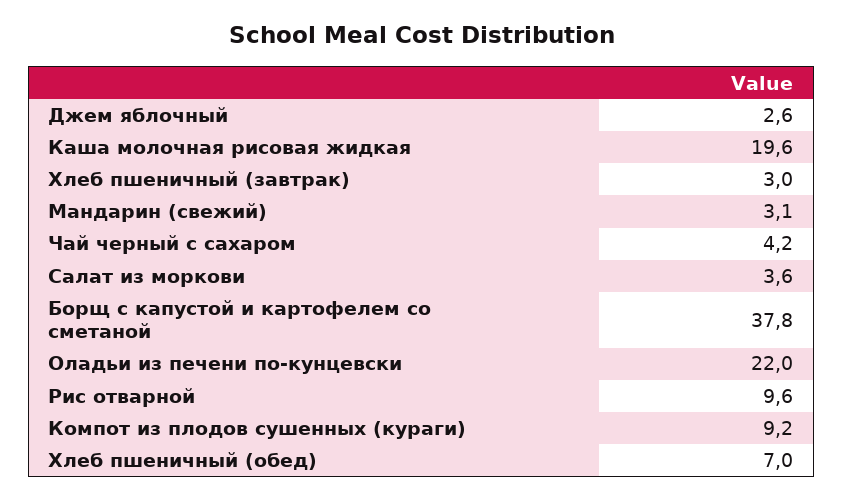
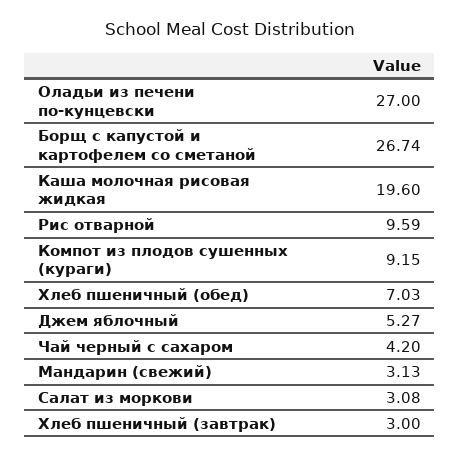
Джем яблочный: 2.6 -> 5.27
Салат из моркови: 3.6 -> 3.08
Борщ с капустой и картофелем со сметаной: 37.8 -> 26.74
Оладьи из печени по-кунцевски: 22 -> 27

